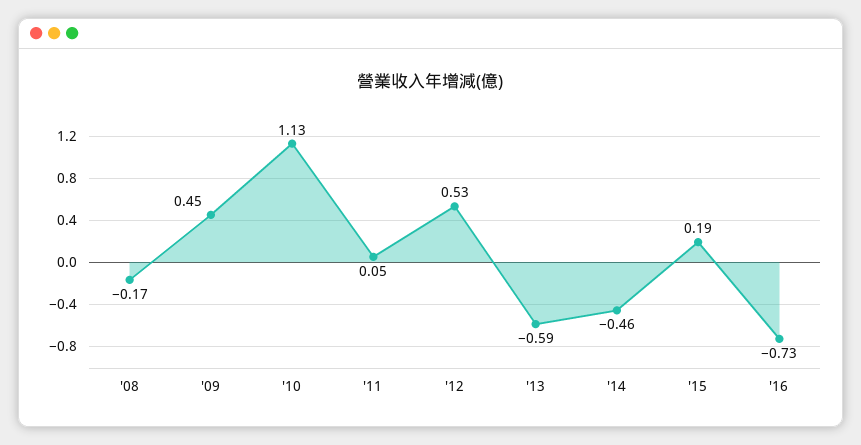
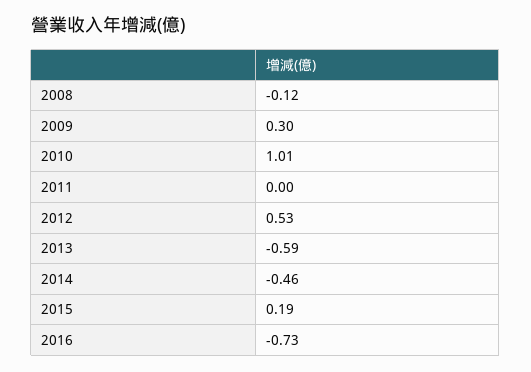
'08: -0.17 -> -0.12
'09: 0.45 -> 0.3
'10: 1.13 -> 1.01
'11: 0.05 -> 0

